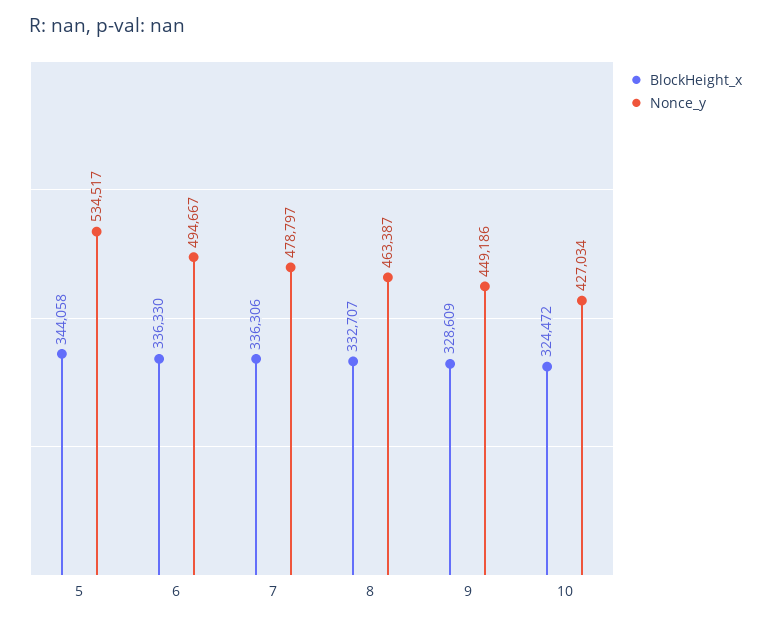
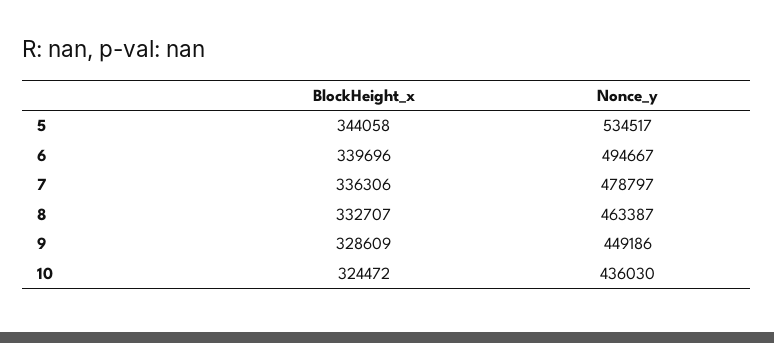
BlockHeight_x, 6: 336330 -> 339696
Nonce_y, 10: 427034 -> 436030

